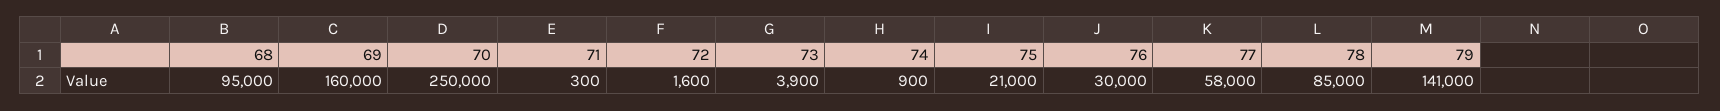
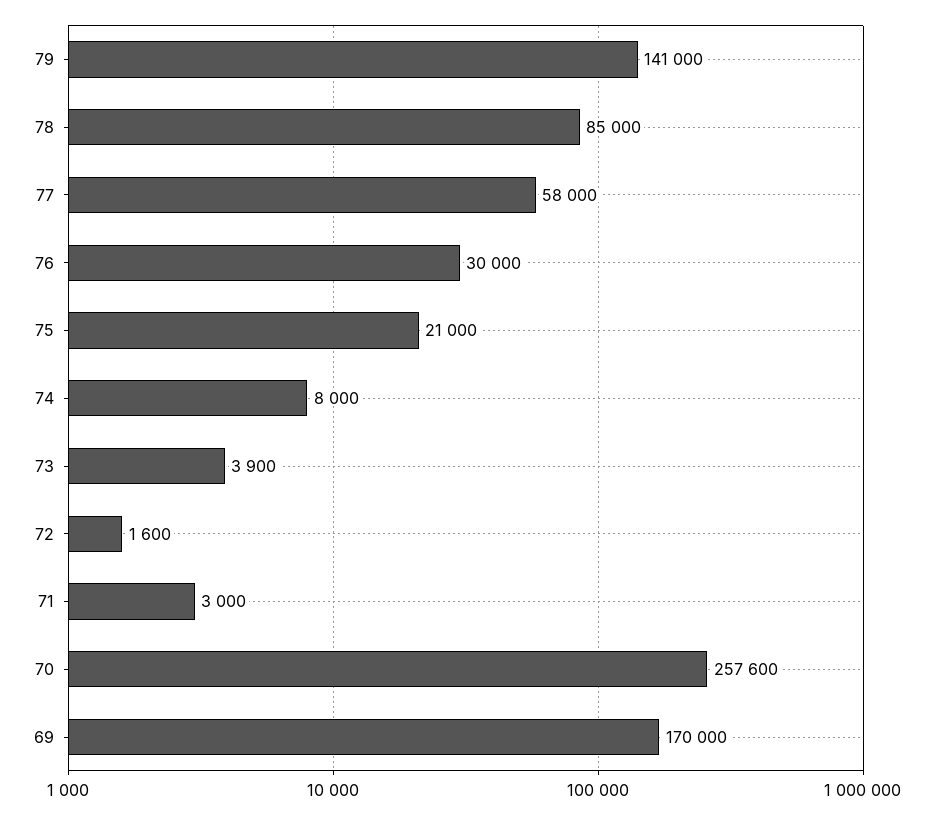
68: 95000 -> none
69: 160000 -> 170000
70: 250000 -> 257600
71: 300 -> 3000
74: 900 -> 8000

